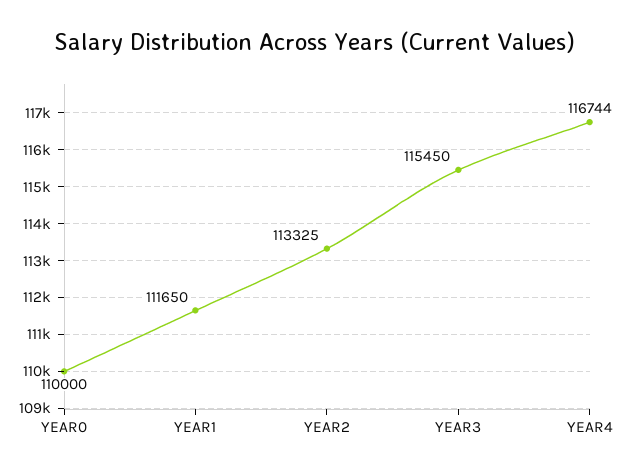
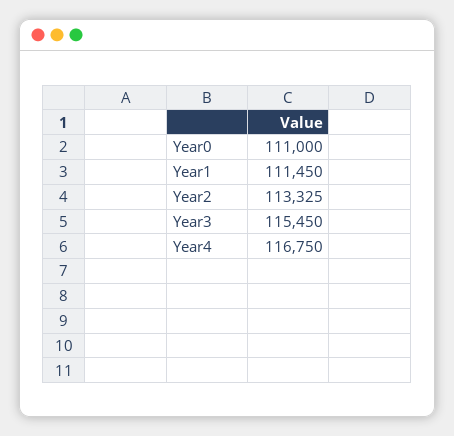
YEAR0: 110000 -> 111000
YEAR1: 111650 -> 111450
YEAR4: 116744 -> 116750

